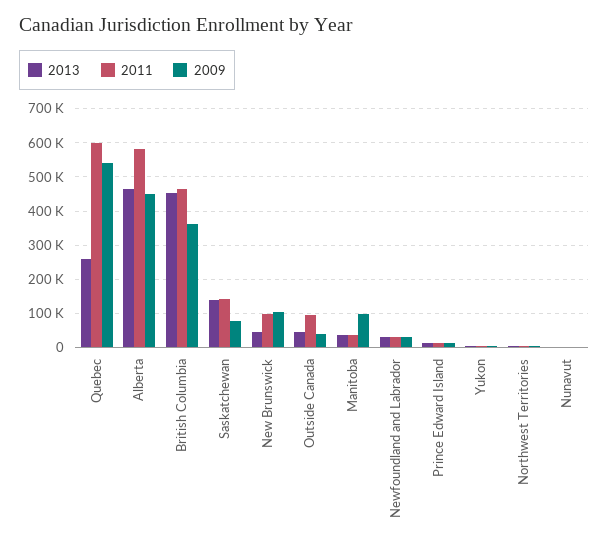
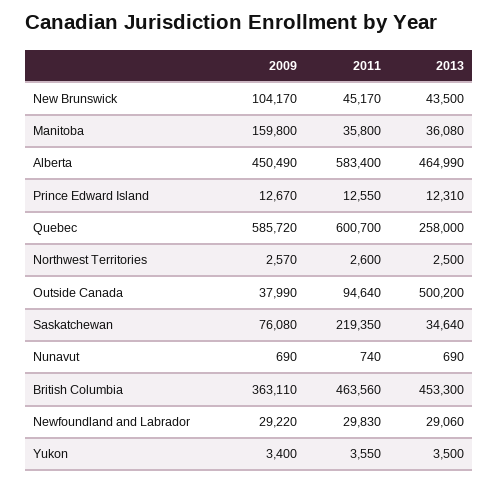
2009, Quebec: 540000 -> 585720
2013, Saskatchewan: 140000 -> 34640
2011, Saskatchewan: 140000 -> 219350
2011, New Brunswick: 100000 -> 45170
2013, Outside Canada: 40000 -> 500200
2009, Manitoba: 100000 -> 159800

